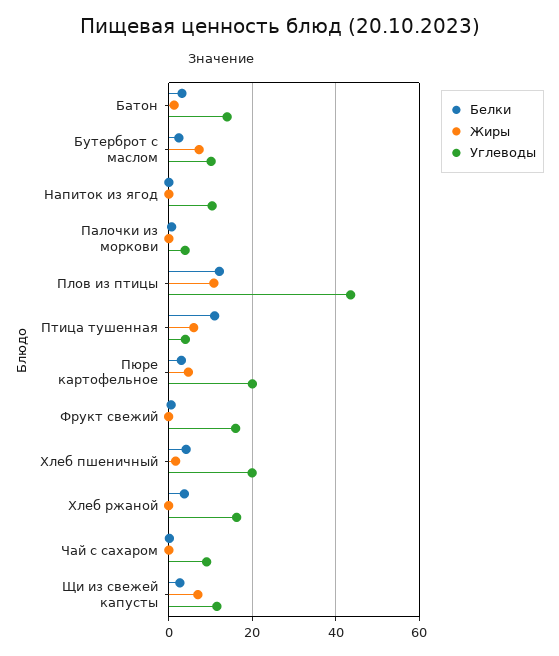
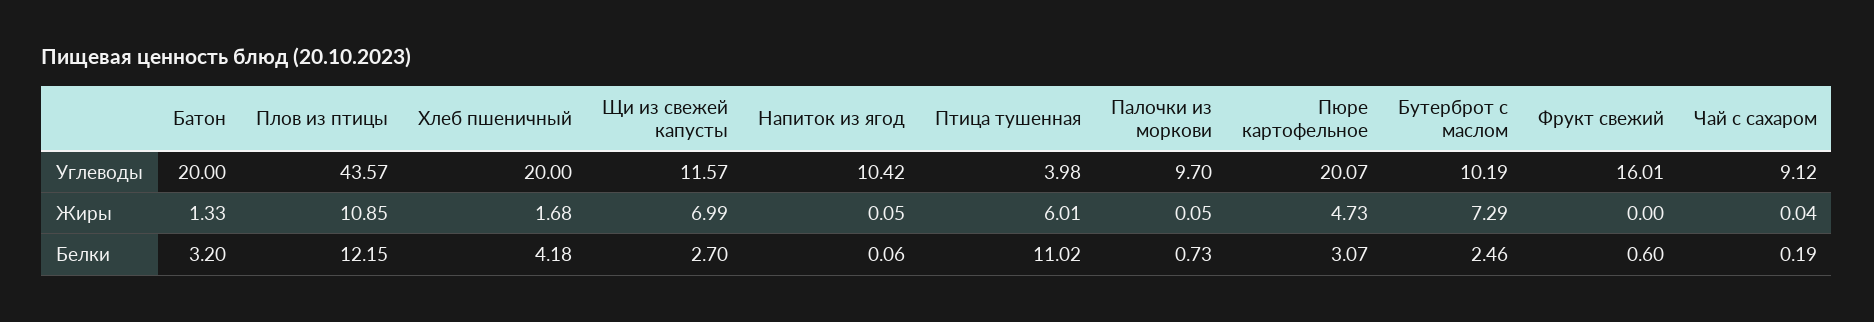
Углеводы, Батон: 14 -> 20
Углеводы, Палочки из моркови: 4 -> 9.7
Белки, Хлеб ржаной: 4 -> none
Жиры, Хлеб ржаной: 0 -> none
Углеводы, Хлеб ржаной: 16 -> none

